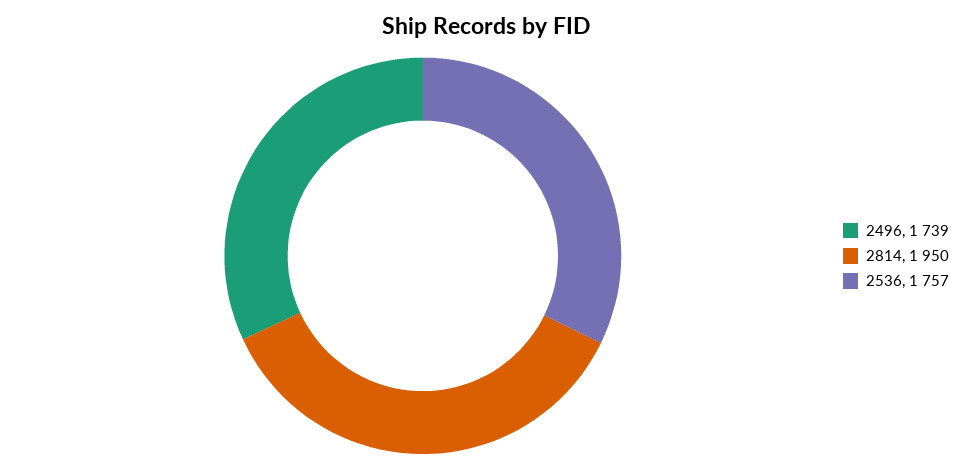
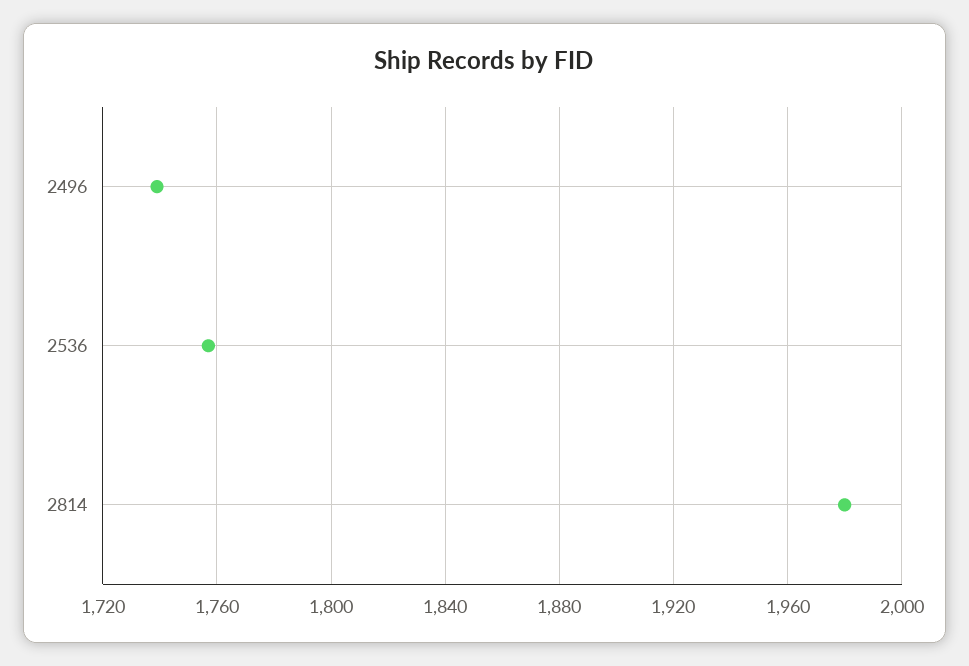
2814: 1950 -> 1980

